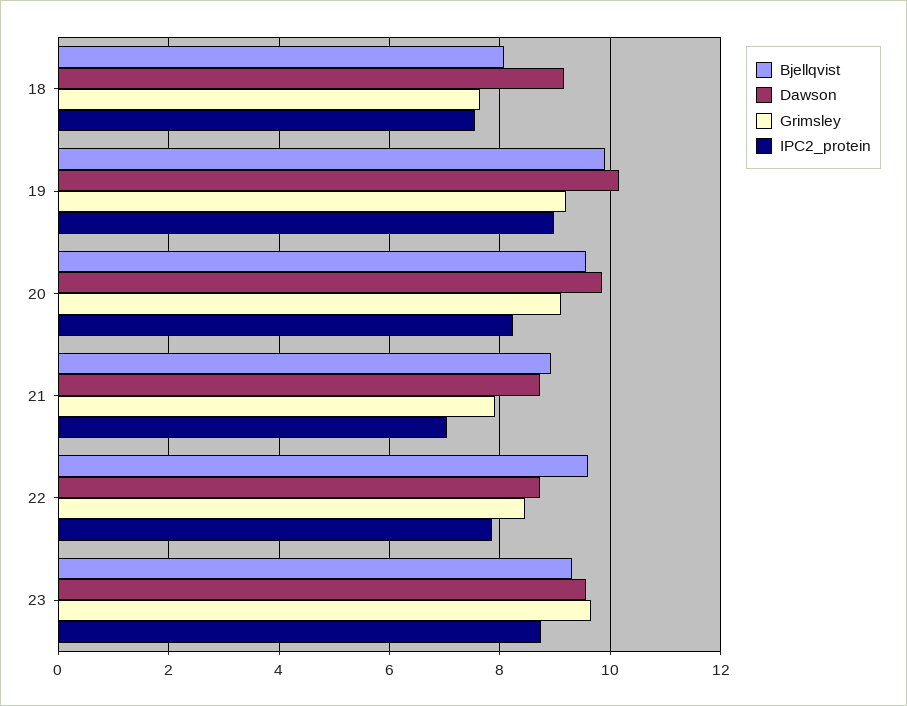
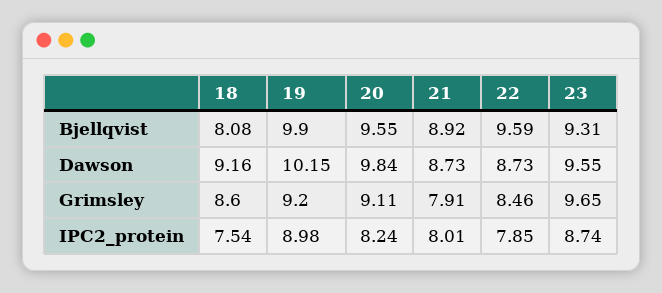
Grimsley, 18: 7.6 -> 8.6
IPC2_protein, 21: 7 -> 8.01

